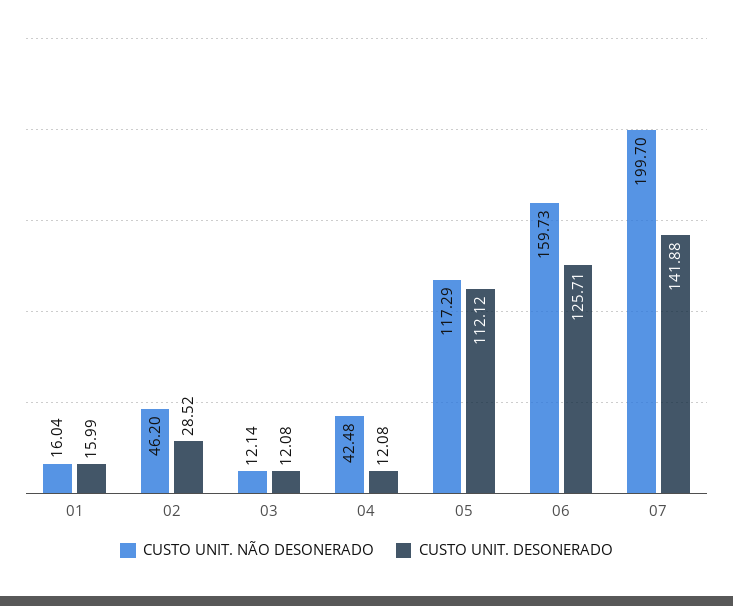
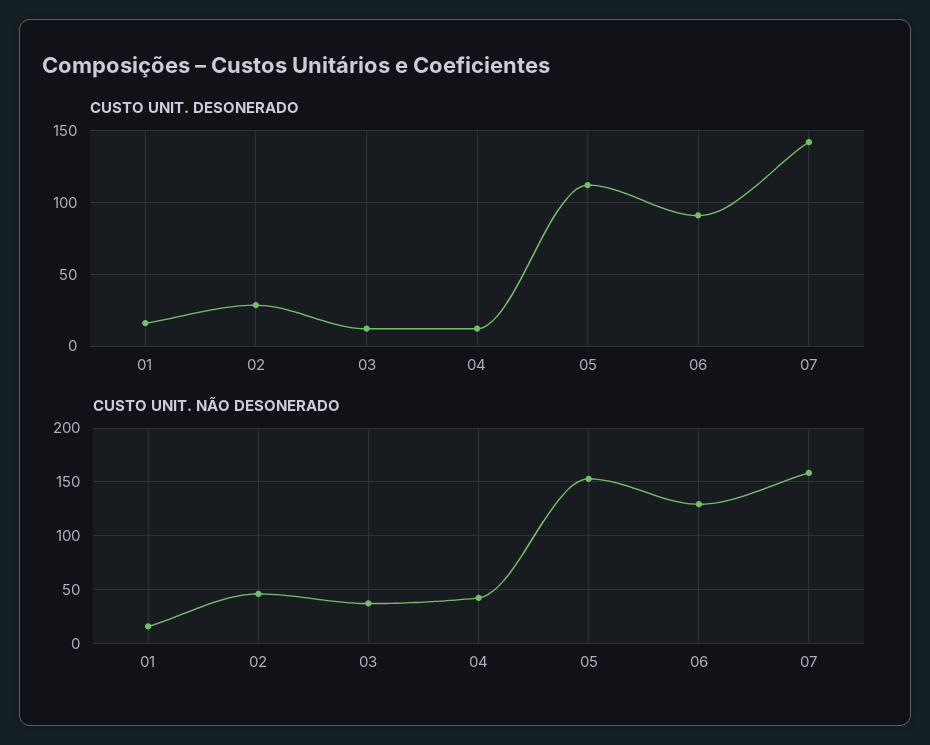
CUSTO UNIT. NÃO DESONERADO, 03: 12.14 -> 40
CUSTO UNIT. NÃO DESONERADO, 05: 117.29 -> 150
CUSTO UNIT. NÃO DESONERADO, 06: 159.73 -> 130
CUSTO UNIT. DESONERADO, 06: 125.71 -> 90
CUSTO UNIT. NÃO DESONERADO, 07: 199.7 -> 160

